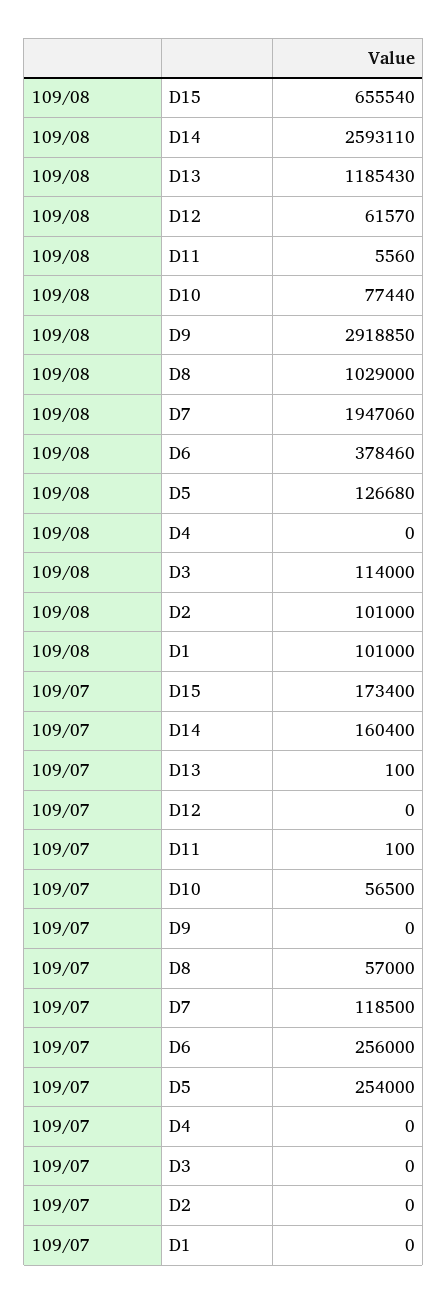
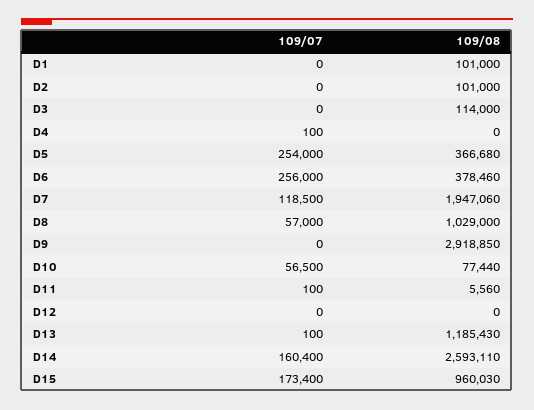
109/08, D15: 655540 -> 960030
109/08, D12: 61570 -> 0
109/08, D5: 126680 -> 366680
109/07, D4: 0 -> 100

